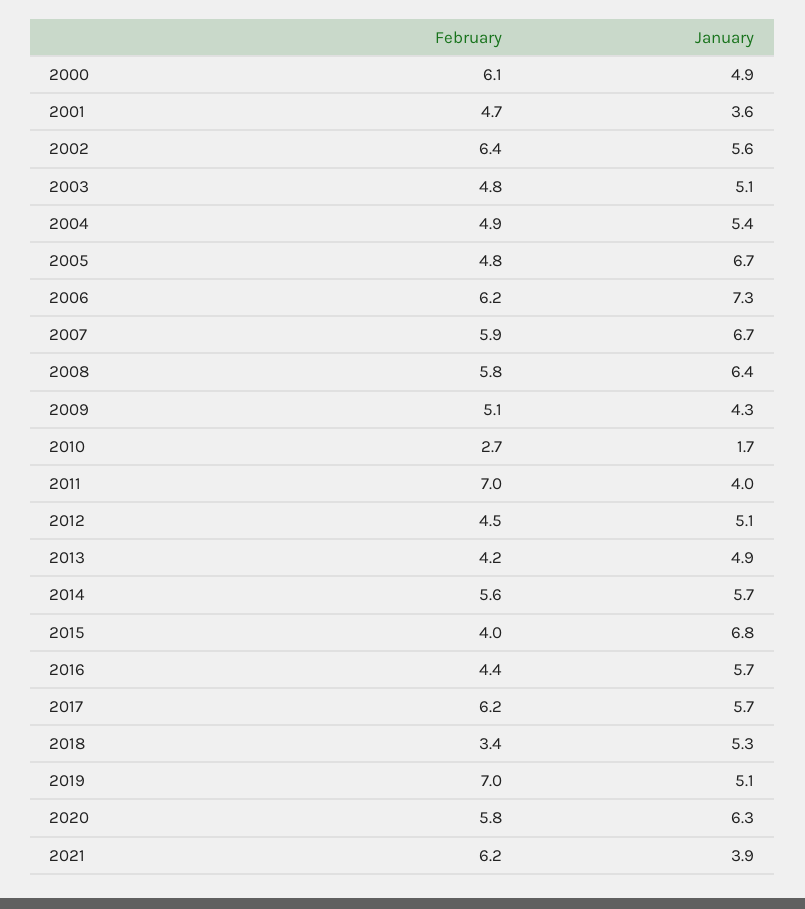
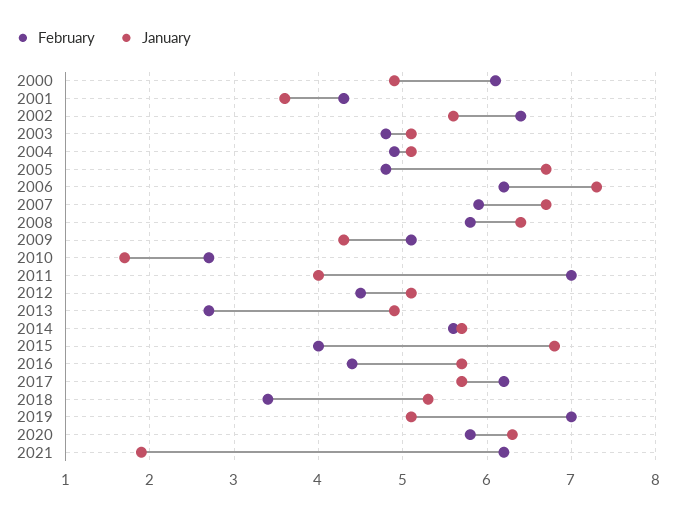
February, 2001: 4.7 -> 4.3
January, 2004: 5.4 -> 5.1
February, 2013: 4.2 -> 2.7
January, 2021: 3.9 -> 1.9

